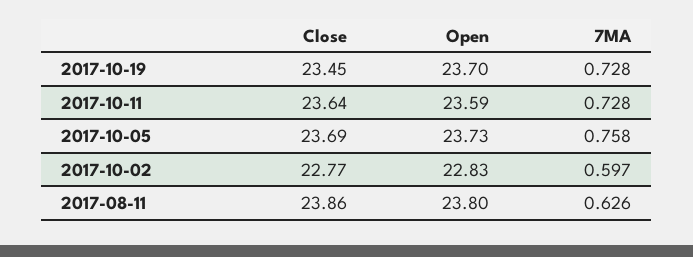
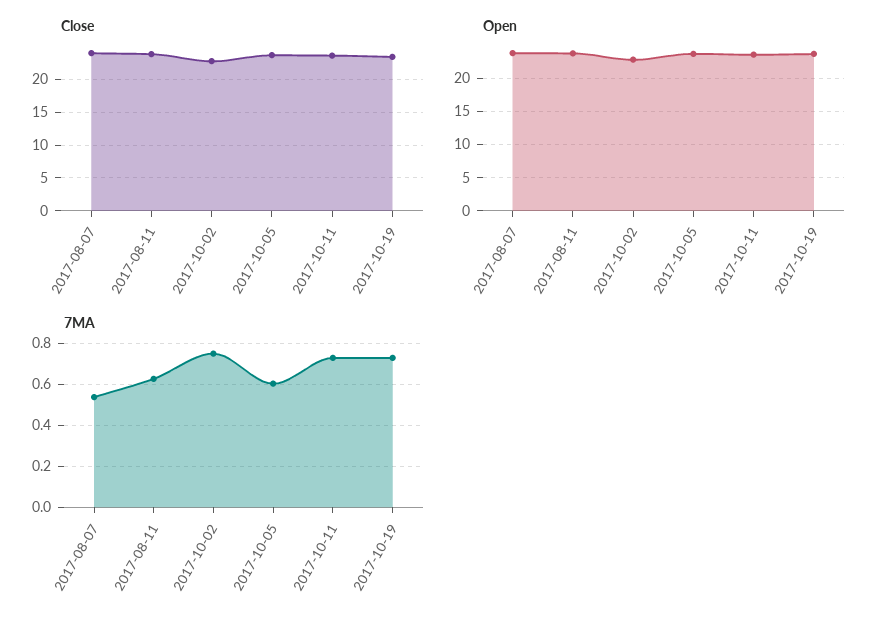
7MA, 2017-10-05: 0.758 -> 0.6
7MA, 2017-10-02: 0.597 -> 0.75
Close, 2017-08-07: none -> 24
Open, 2017-08-07: none -> 24
7MA, 2017-08-07: none -> 0.55

